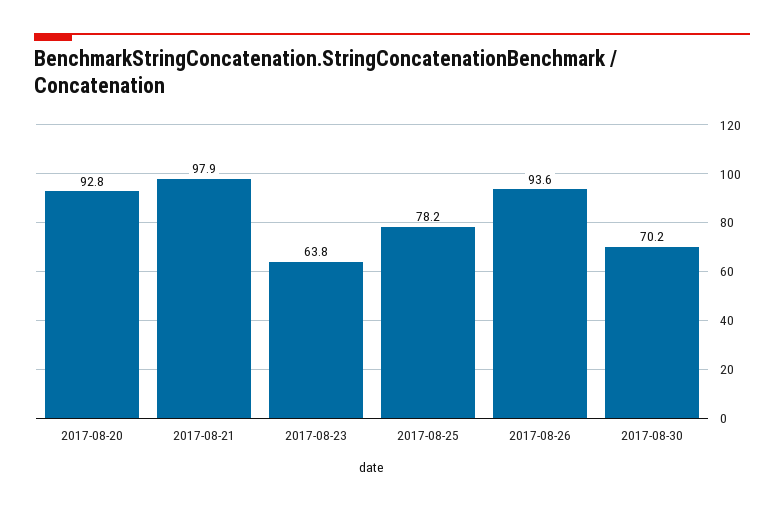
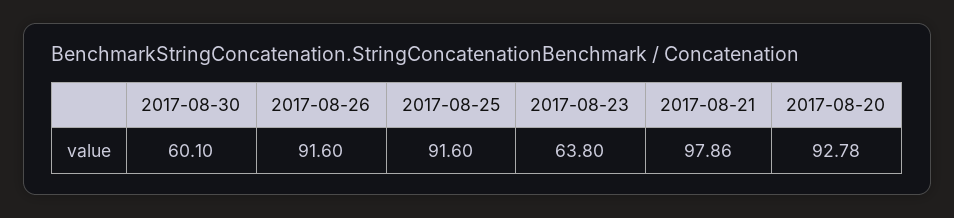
2017-08-25: 78.2 -> 91.6
2017-08-26: 93.6 -> 91.6
2017-08-30: 70.2 -> 60.1

